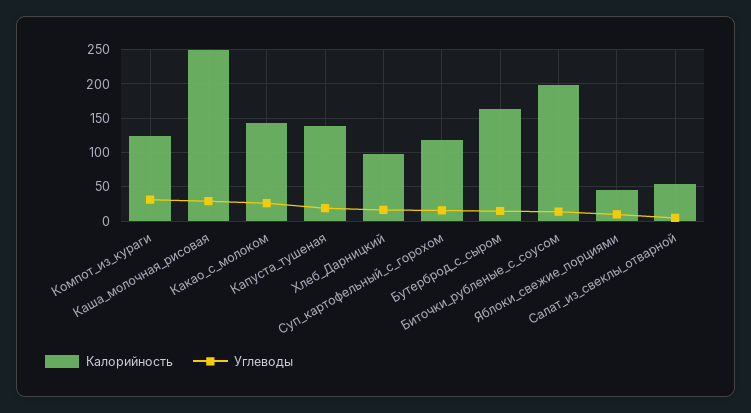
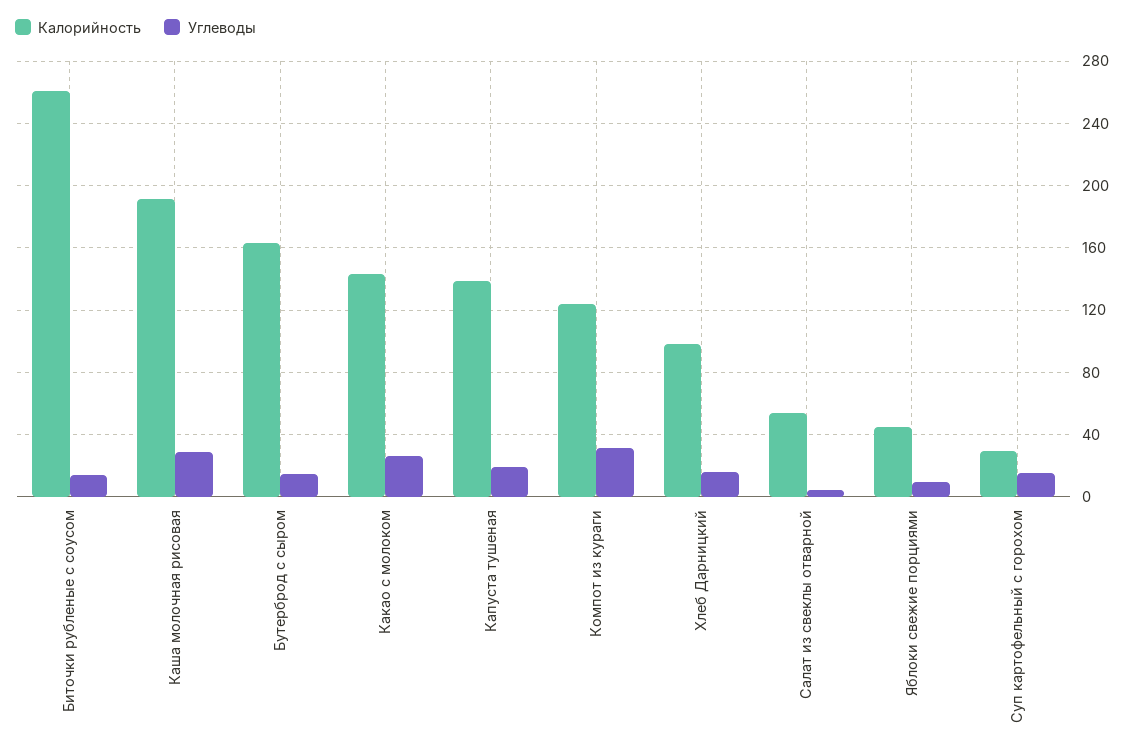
Калорийность, Каша_молочная_рисовая: 250 -> 190
Калорийность, Суп_картофельный_с_горохом: 120 -> 30
Калорийность, Биточки_рубленые_с_соусом: 200 -> 260

